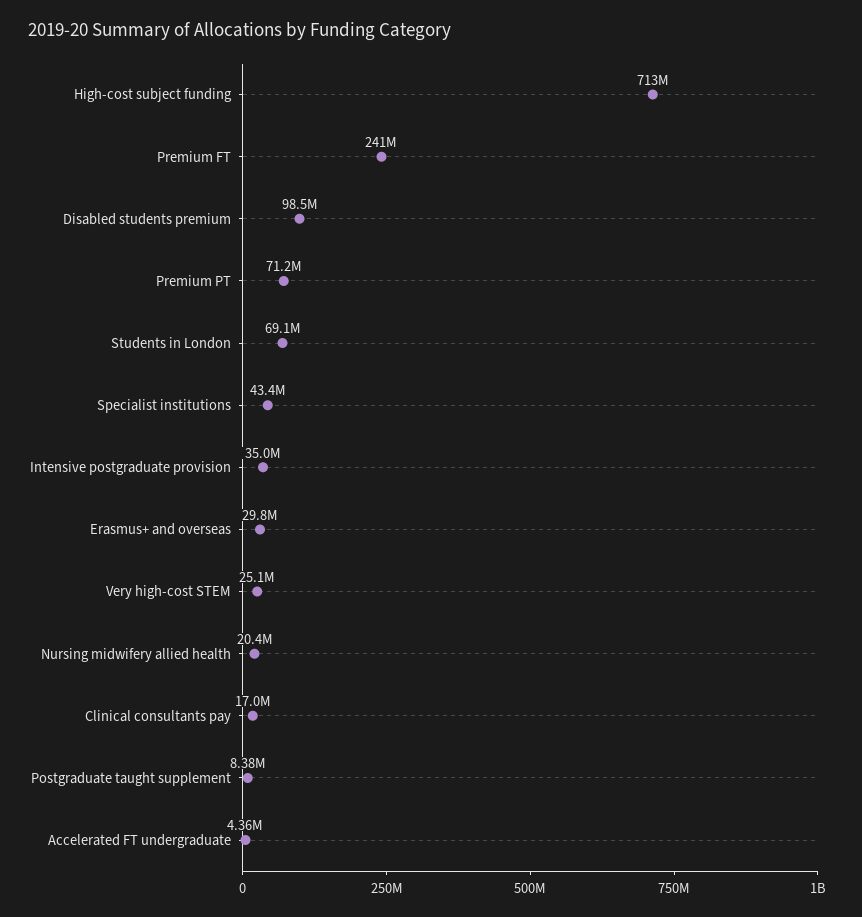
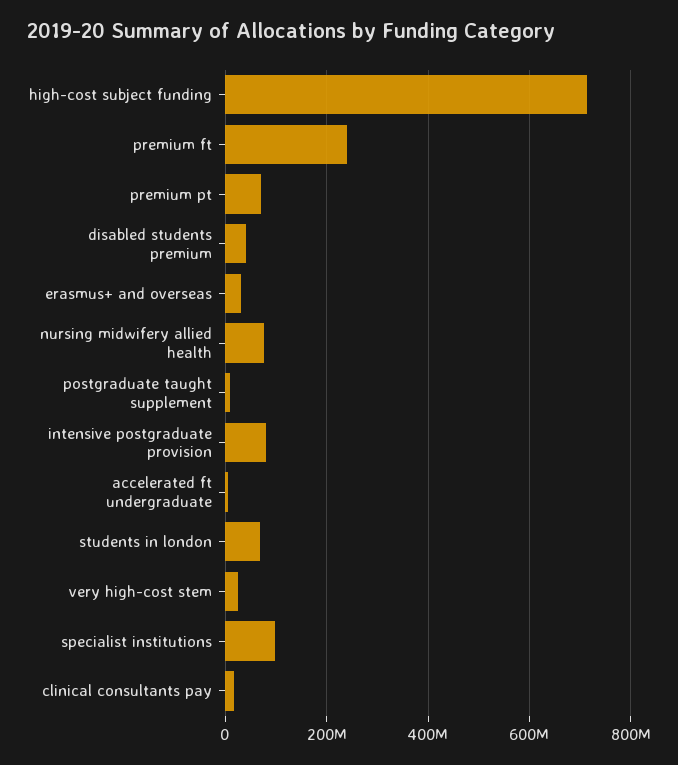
Disabled students premium: 98500000 -> 40000000
Specialist institutions: 43400000 -> 100000000
Intensive postgraduate provision: 35000000 -> 80000000
Nursing midwifery allied health: 20400000 -> 80000000

